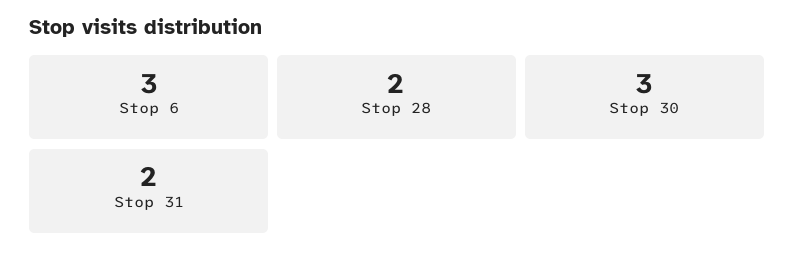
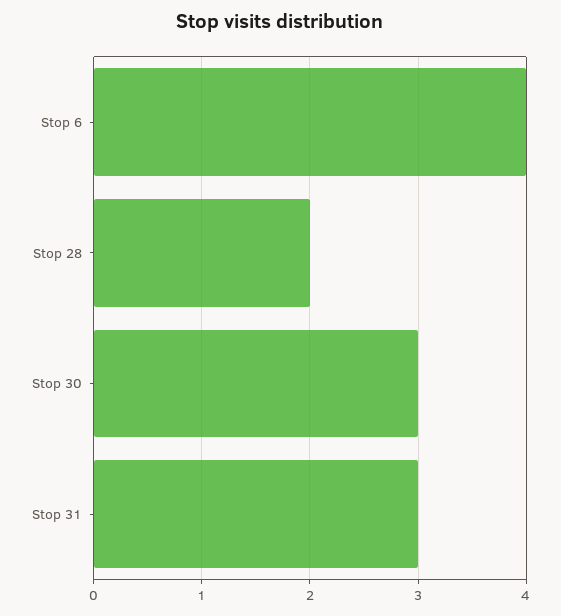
Stop 6: 3 -> 4
Stop 31: 2 -> 3

